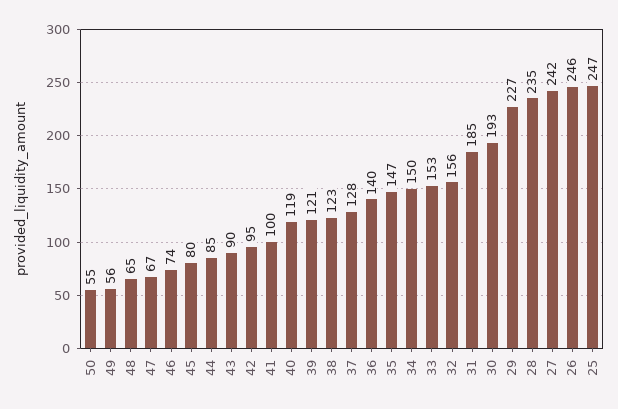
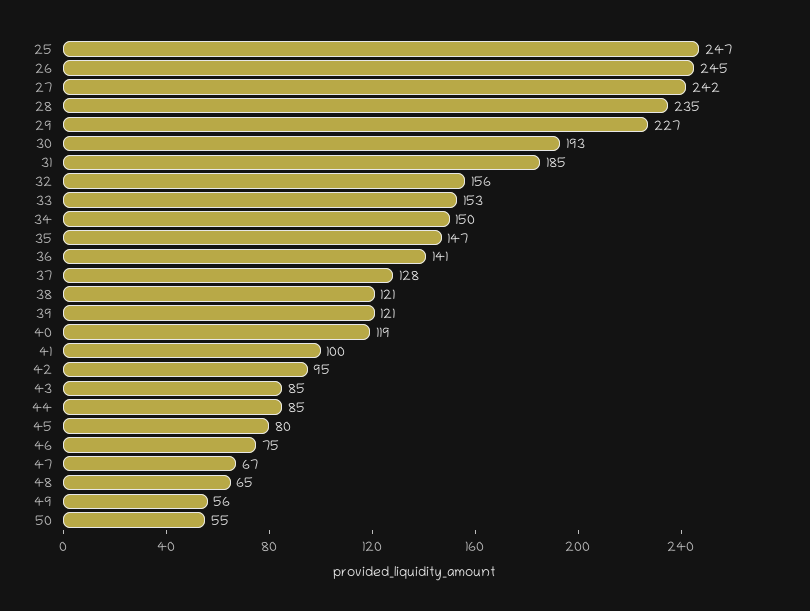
46: 74 -> 75
43: 90 -> 85
38: 123 -> 121
36: 140 -> 141
26: 246 -> 245

